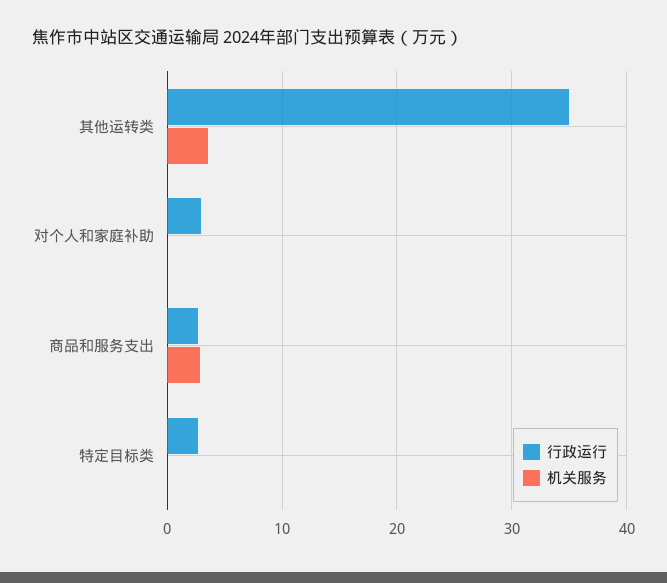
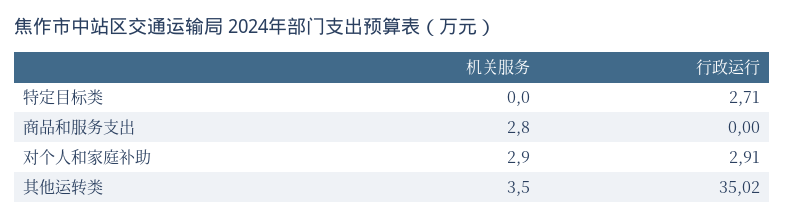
机关服务, 对个人和家庭补助: 0 -> 2.9
行政运行, 商品和服务支出: 3 -> 0

